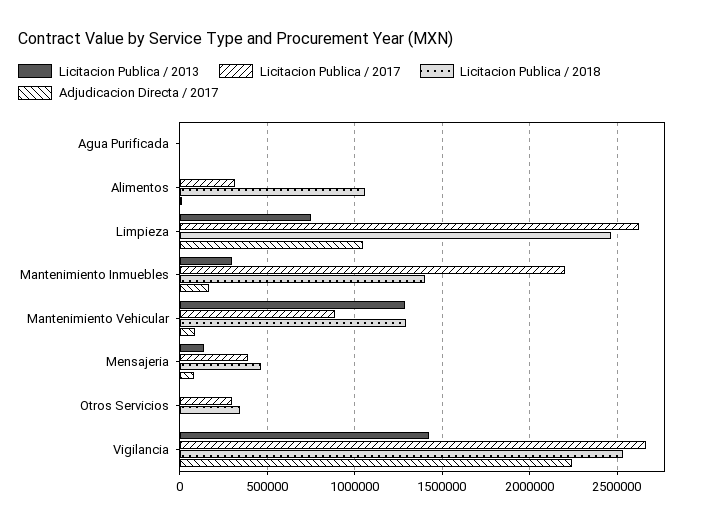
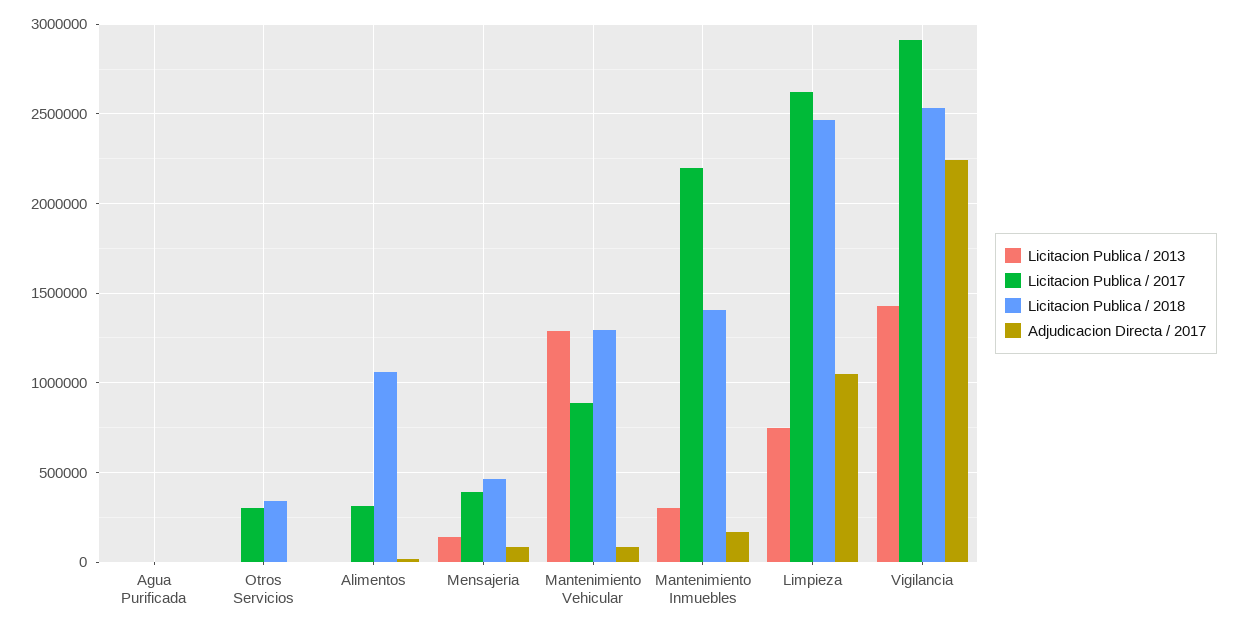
Licitacion Publica / 2017, Vigilancia: 2650000 -> 2900000

